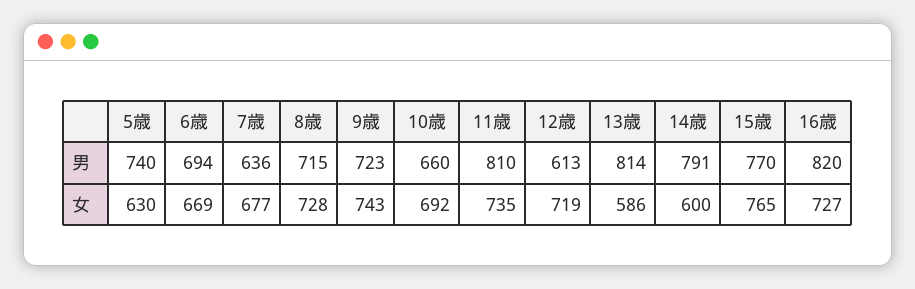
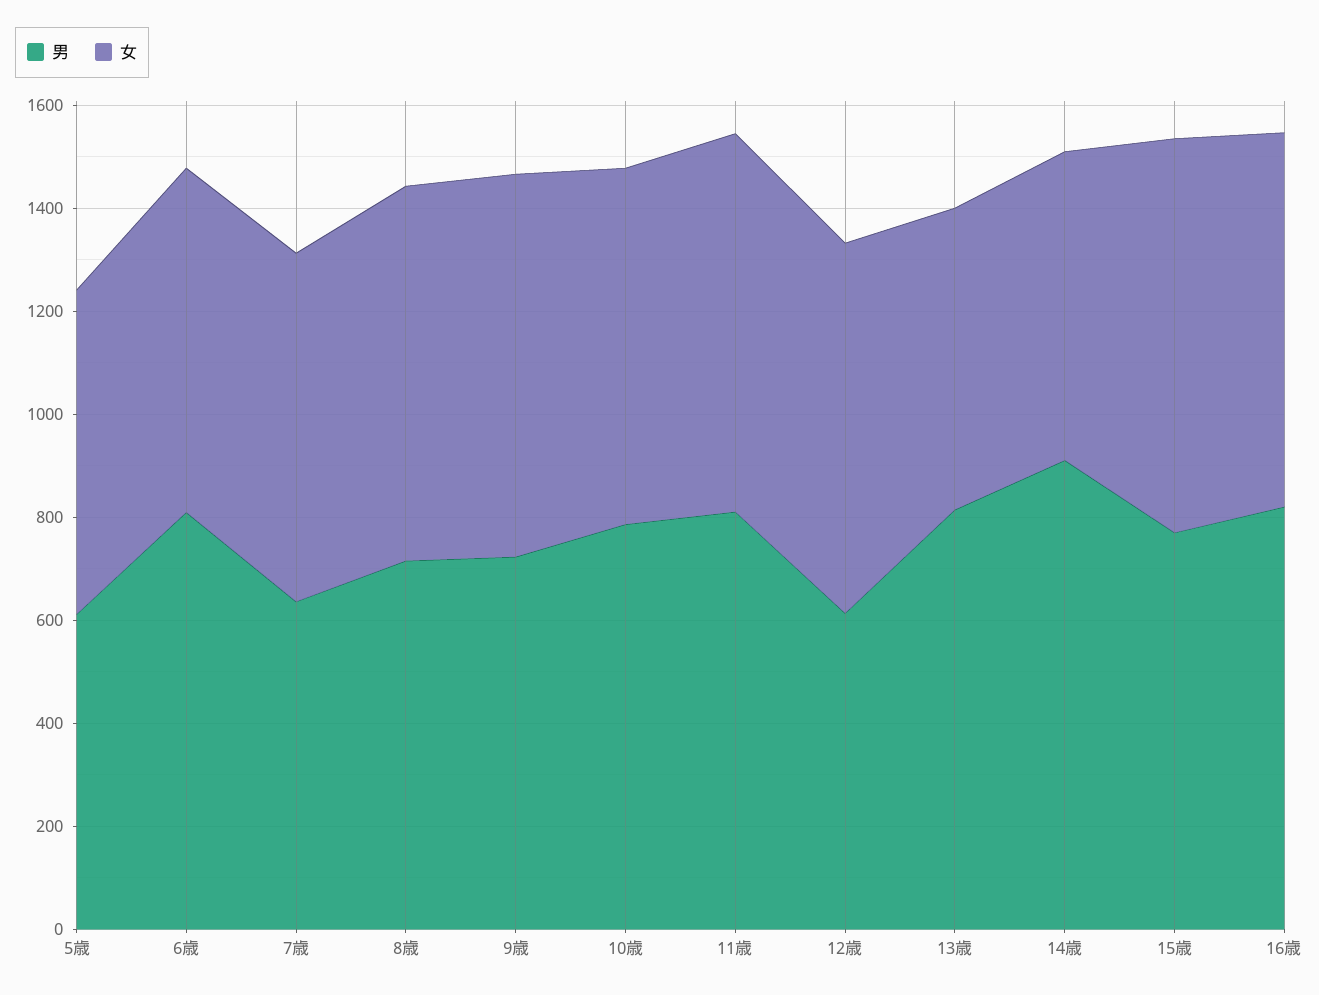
男, 5歳: 740 -> 600
男, 6歳: 694 -> 800
男, 10歳: 660 -> 800
男, 14歳: 791 -> 900

